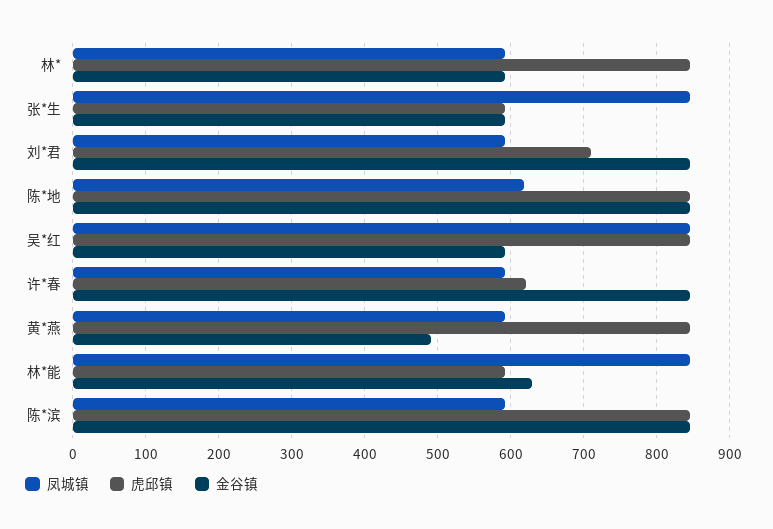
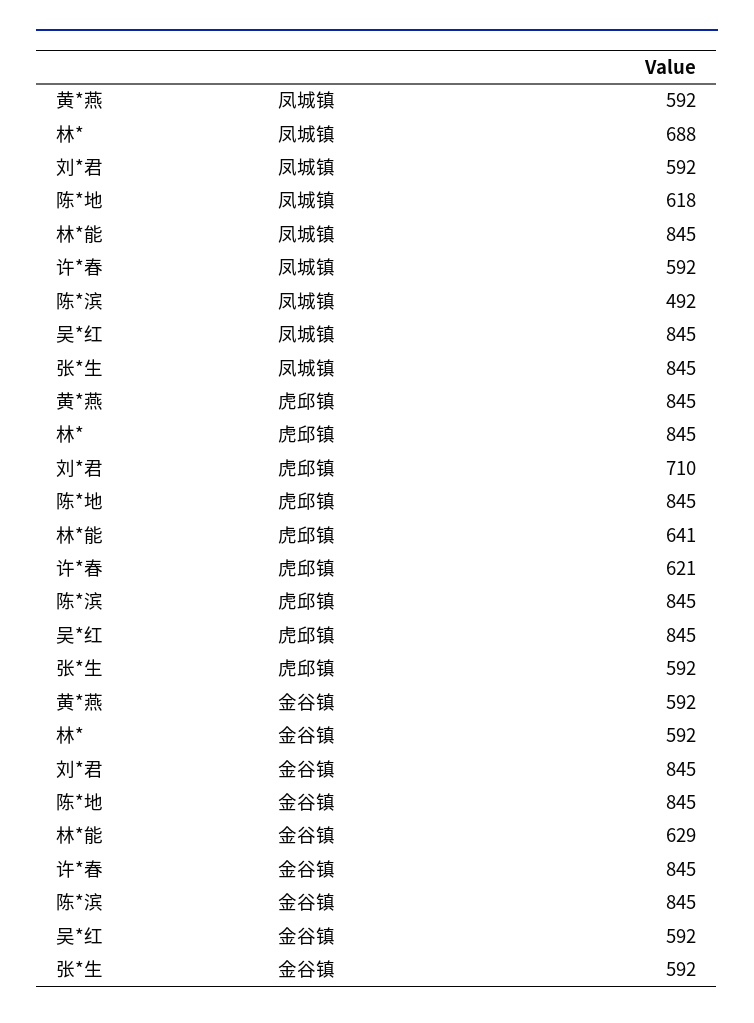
凤城镇, 林*: 590 -> 688
金谷镇, 黄*燕: 490 -> 592
虎邱镇, 林*能: 590 -> 641
凤城镇, 陈*滨: 590 -> 492

